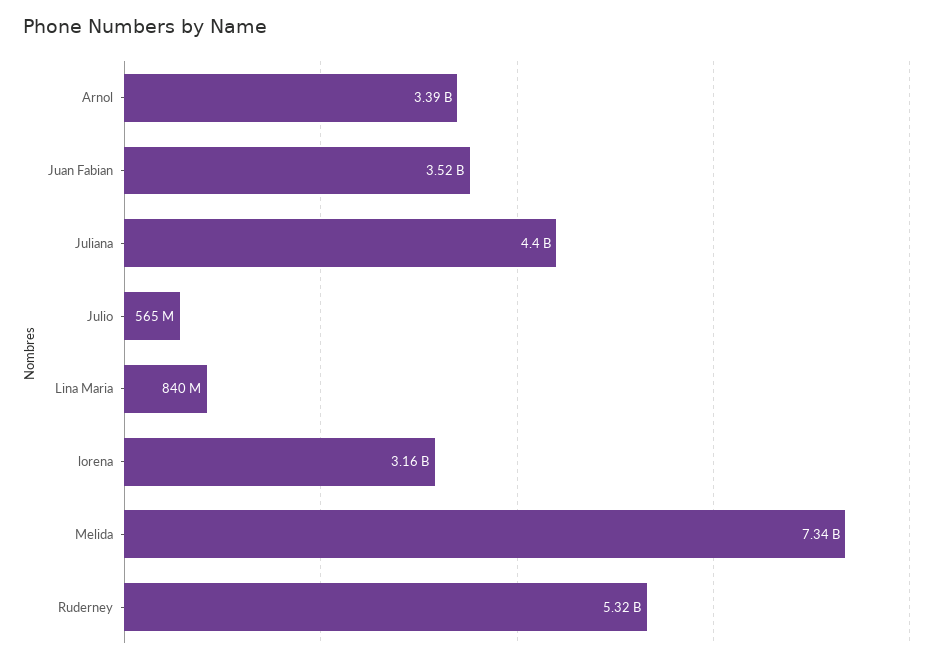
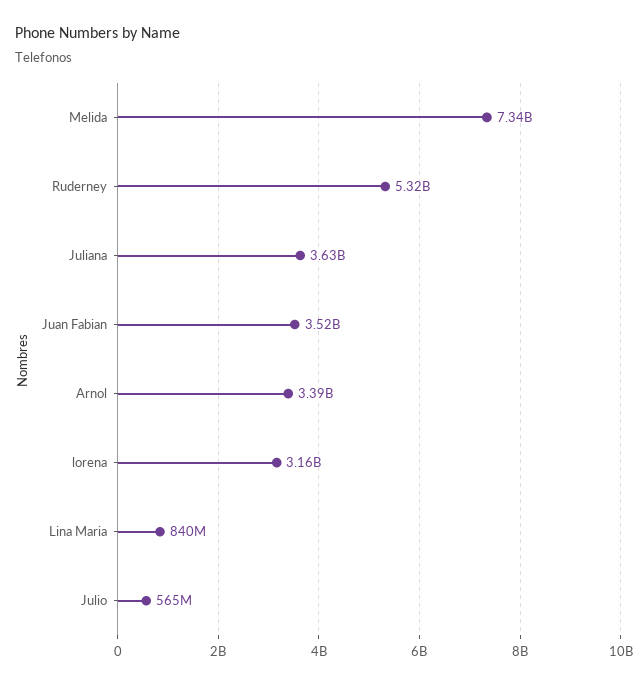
Juliana: 4400000000 -> 3630000000

